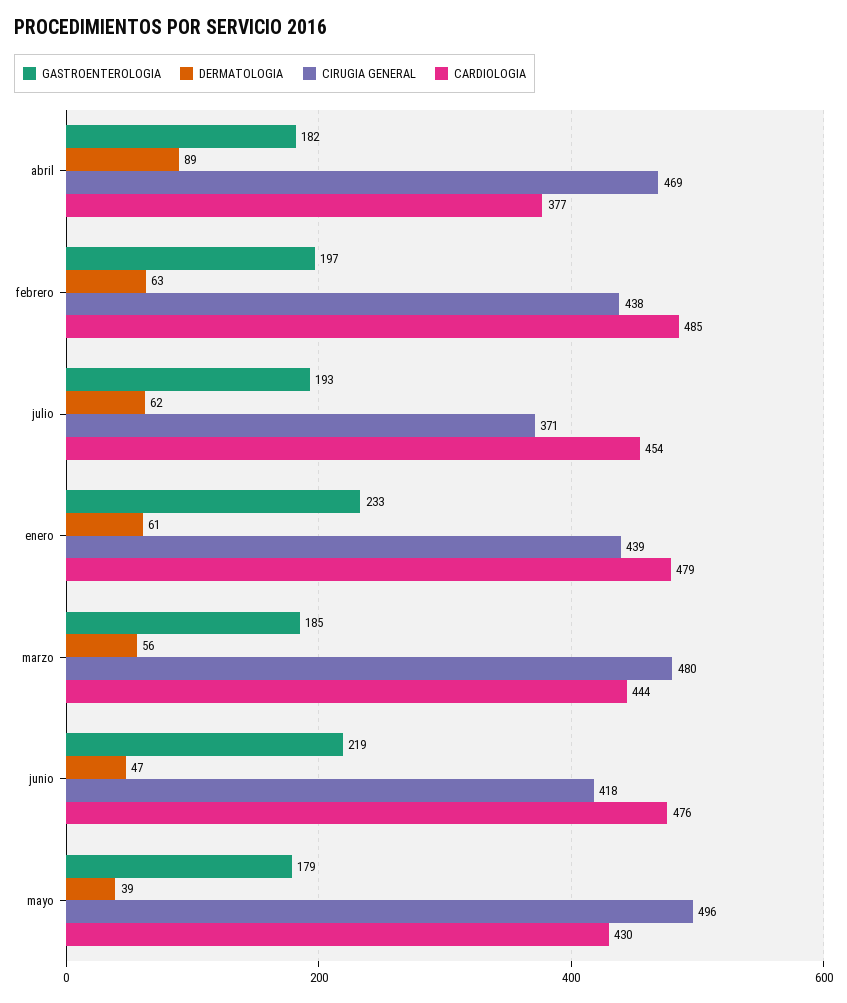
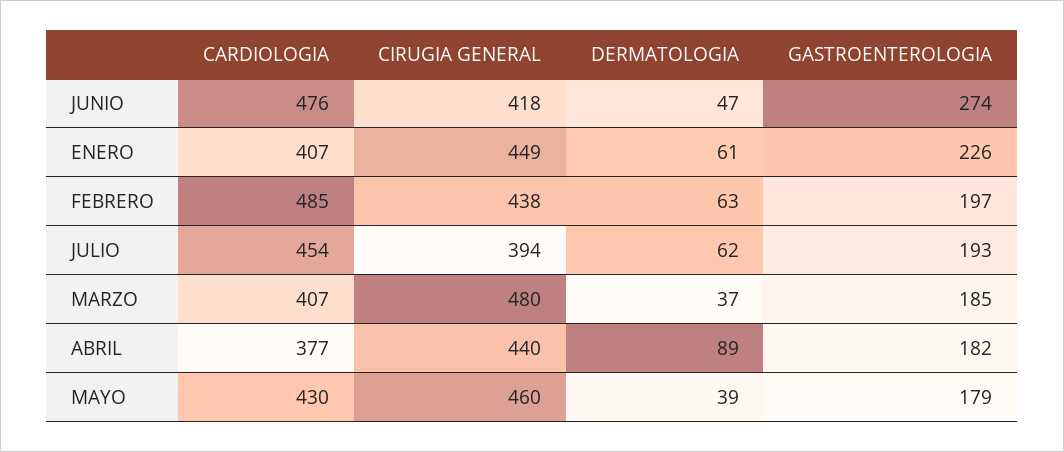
CIRUGIA GENERAL, abril: 469 -> 440
CIRUGIA GENERAL, julio: 371 -> 394
GASTROENTEROLOGIA, enero: 233 -> 226
CIRUGIA GENERAL, enero: 439 -> 449
CARDIOLOGIA, enero: 479 -> 407
DERMATOLOGIA, marzo: 56 -> 37
CARDIOLOGIA, marzo: 444 -> 407
GASTROENTEROLOGIA, junio: 219 -> 274
CIRUGIA GENERAL, mayo: 496 -> 460

